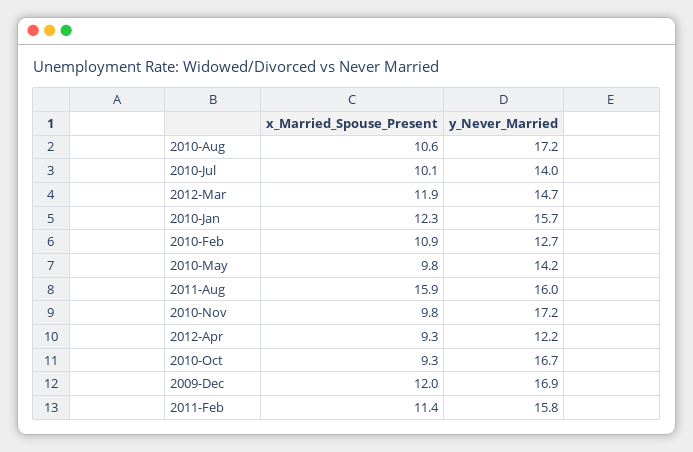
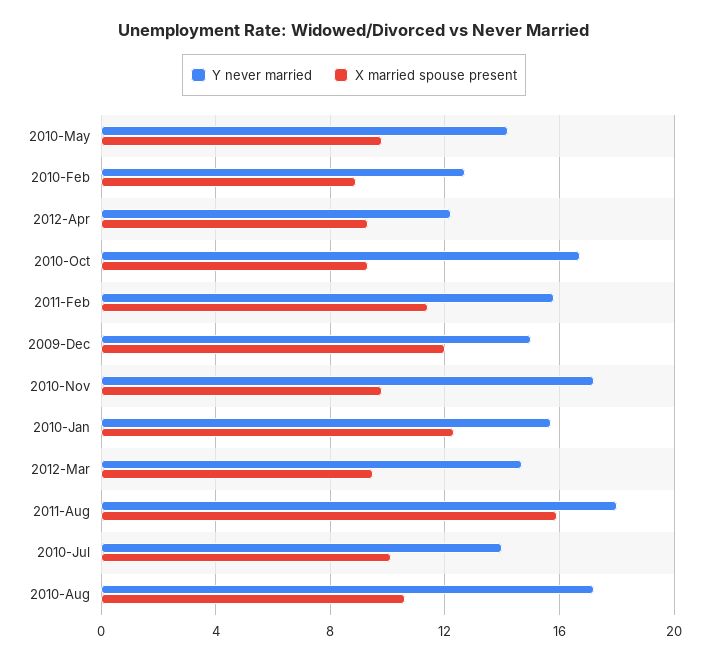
x_Married_Spouse_Present, 2012-Mar: 11.9 -> 9.5
x_Married_Spouse_Present, 2010-Feb: 10.9 -> 9
y_Never_Married, 2011-Aug: 16 -> 18
y_Never_Married, 2009-Dec: 16.9 -> 15

